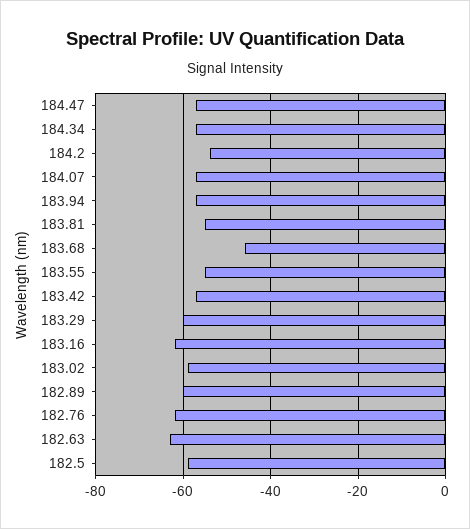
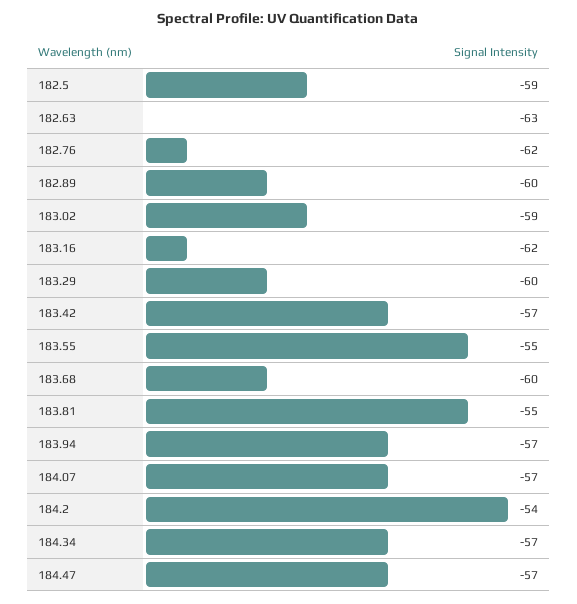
183.68: -45 -> -60

